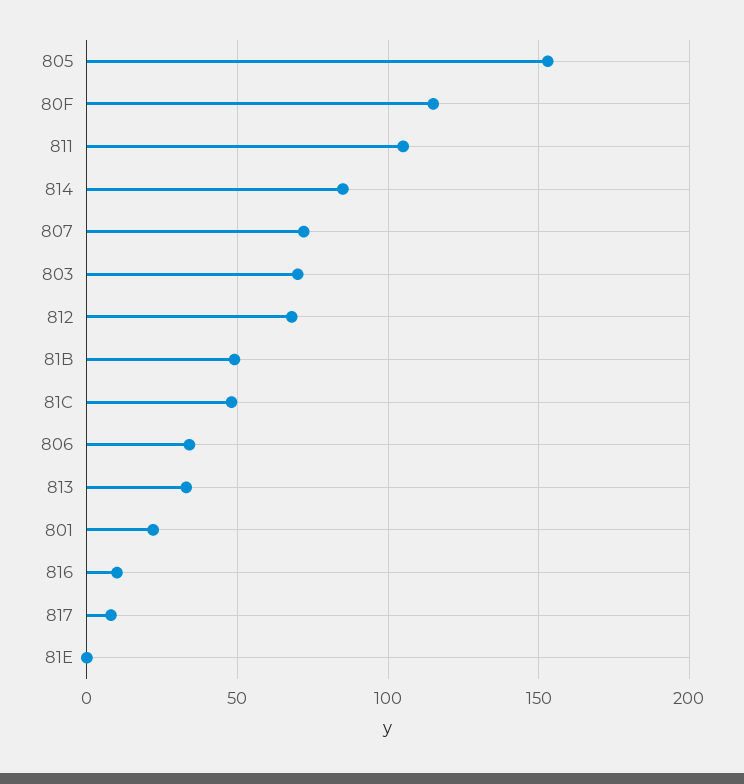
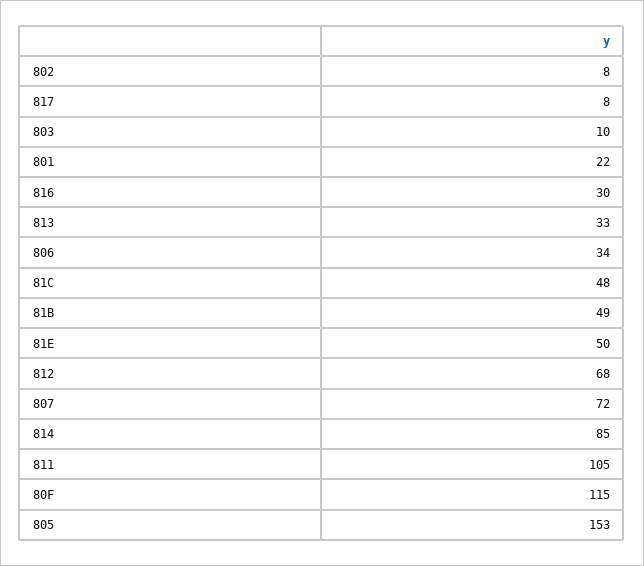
803: 70 -> 10
816: 10 -> 30
81E: 0 -> 50
802: none -> 8

